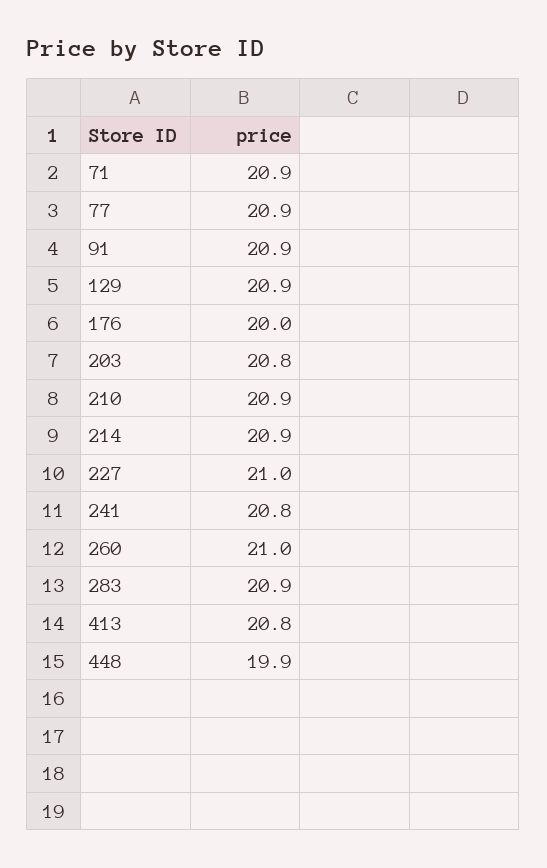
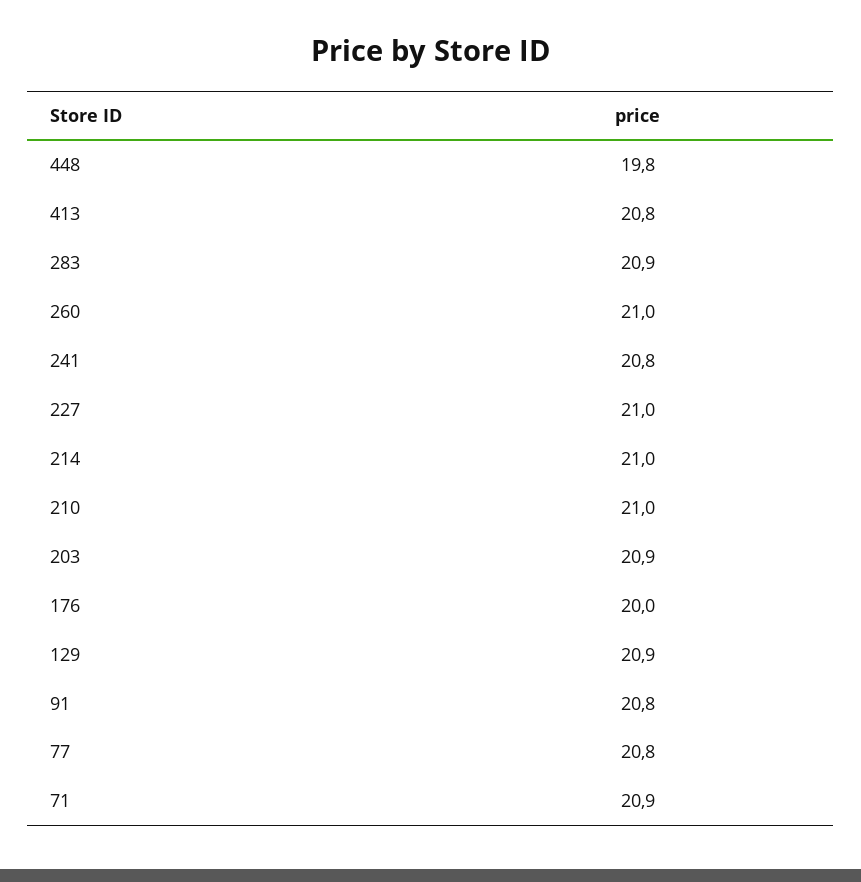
77: 20.9 -> 20.8
91: 20.9 -> 20.8
203: 20.8 -> 20.9
210: 20.9 -> 21
214: 20.9 -> 21
448: 19.9 -> 19.8

